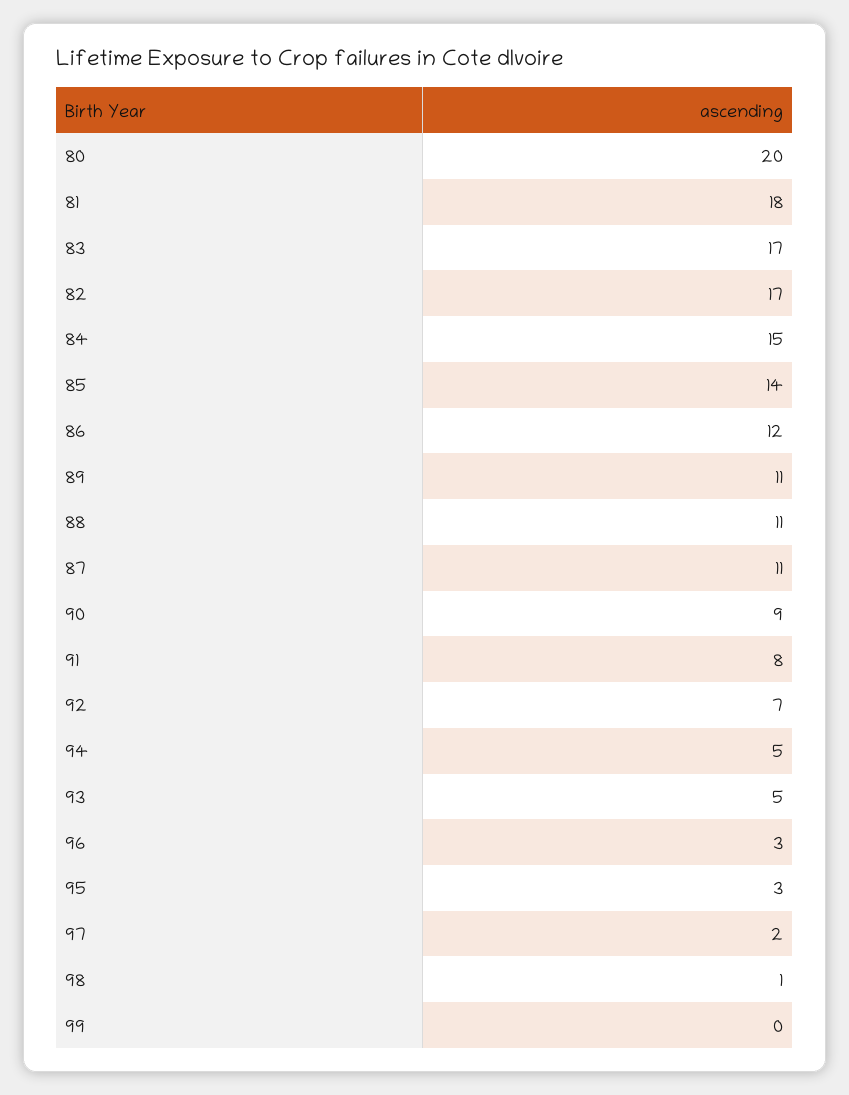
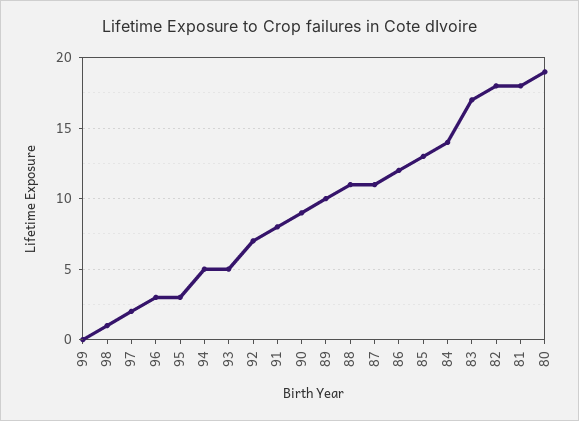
80: 20 -> 19
82: 17 -> 18
84: 15 -> 14
85: 14 -> 13
89: 11 -> 10

